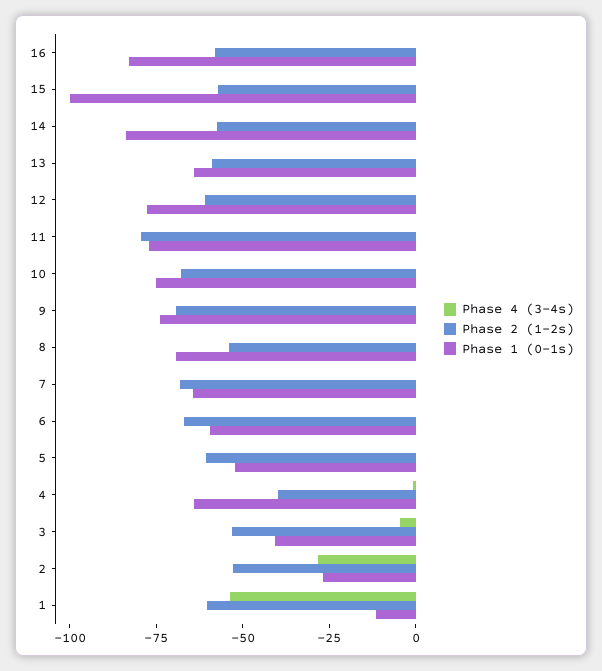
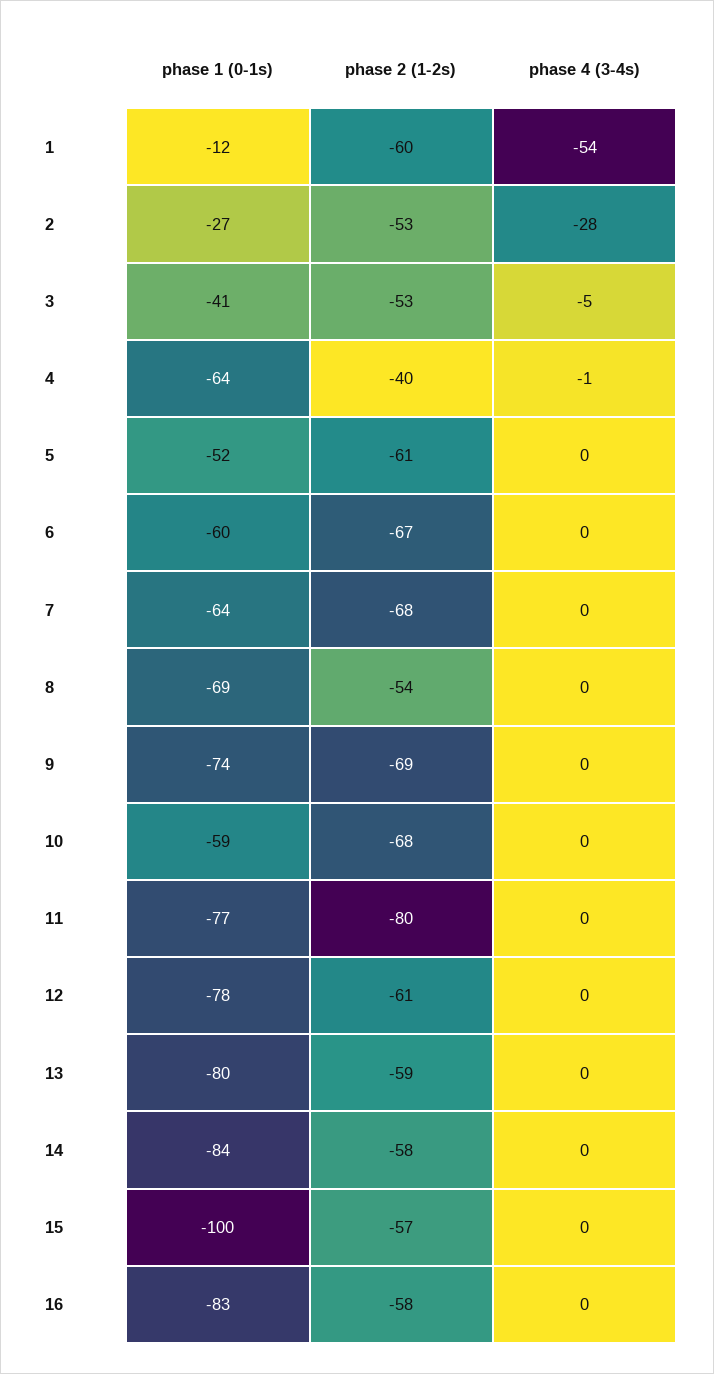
Phase 1 (0-1s), 13: -65 -> -80
Phase 1 (0-1s), 10: -75 -> -59

